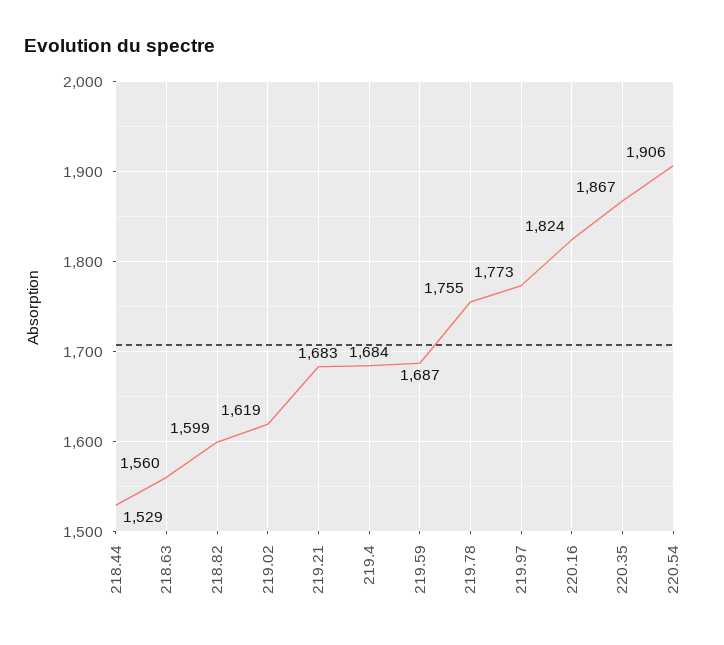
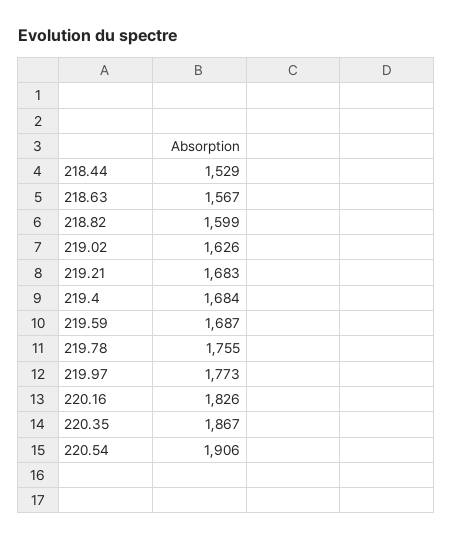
218.63: 1560 -> 1567
219.02: 1619 -> 1626
220.16: 1824 -> 1826

